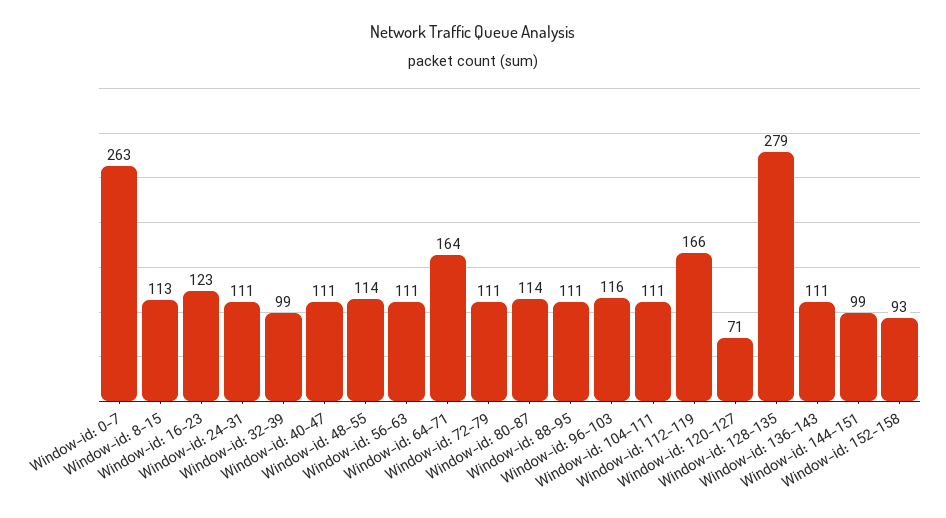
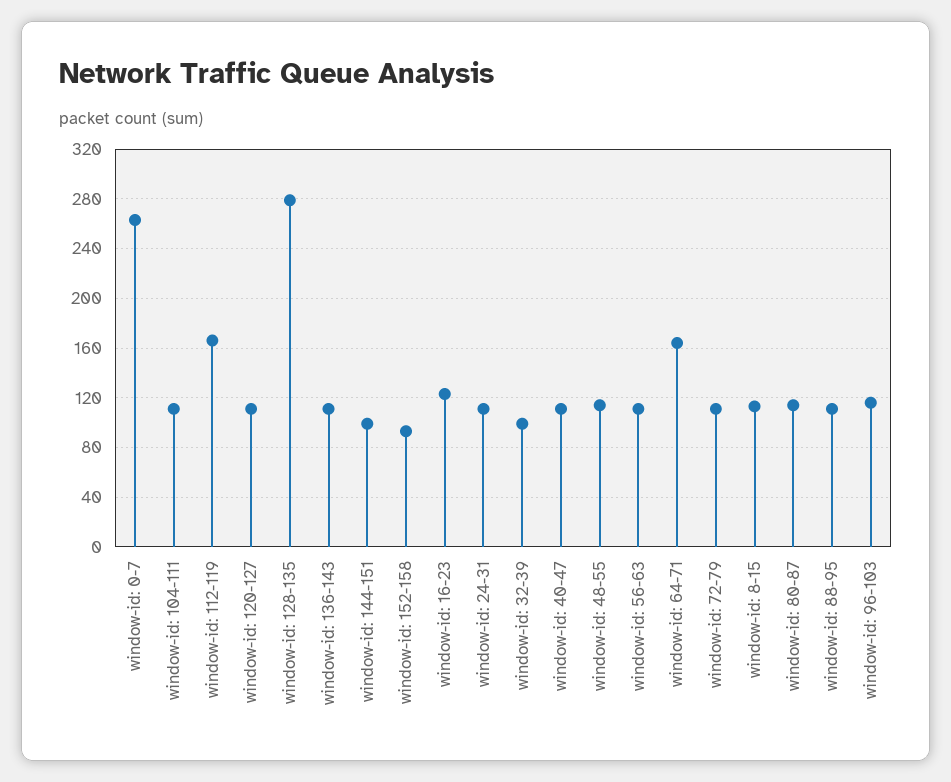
Window-id: 120-127: 71 -> 110

